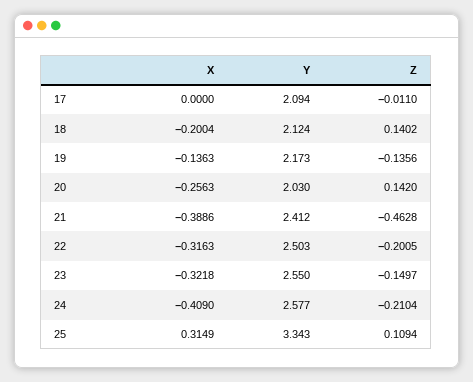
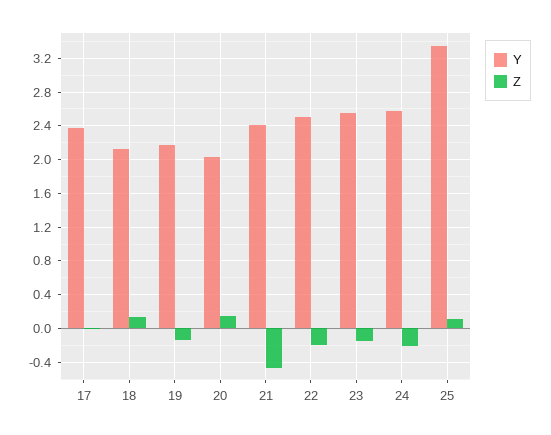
X, 17: 0 -> none
Y, 17: 2.094 -> 2.4
X, 18: -0.2004 -> none
X, 19: -0.1363 -> none
X, 20: -0.2563 -> none
X, 21: -0.3886 -> none
X, 22: -0.3163 -> none
X, 23: -0.3218 -> none
X, 24: -0.409 -> none
X, 25: 0.3149 -> none

